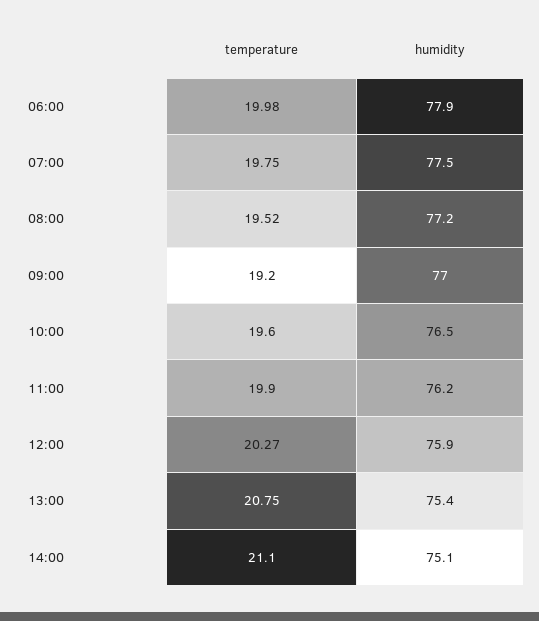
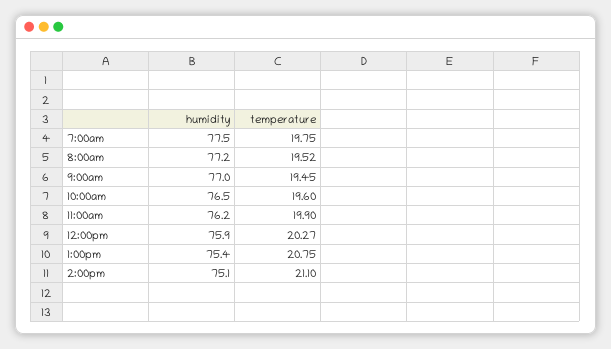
temperature, 06:00: 19.98 -> none
humidity, 06:00: 77.9 -> none
temperature, 09:00: 19.2 -> 19.45

